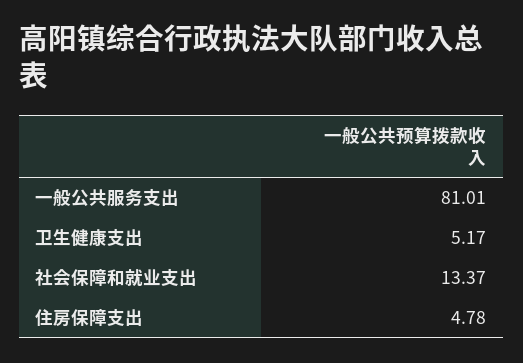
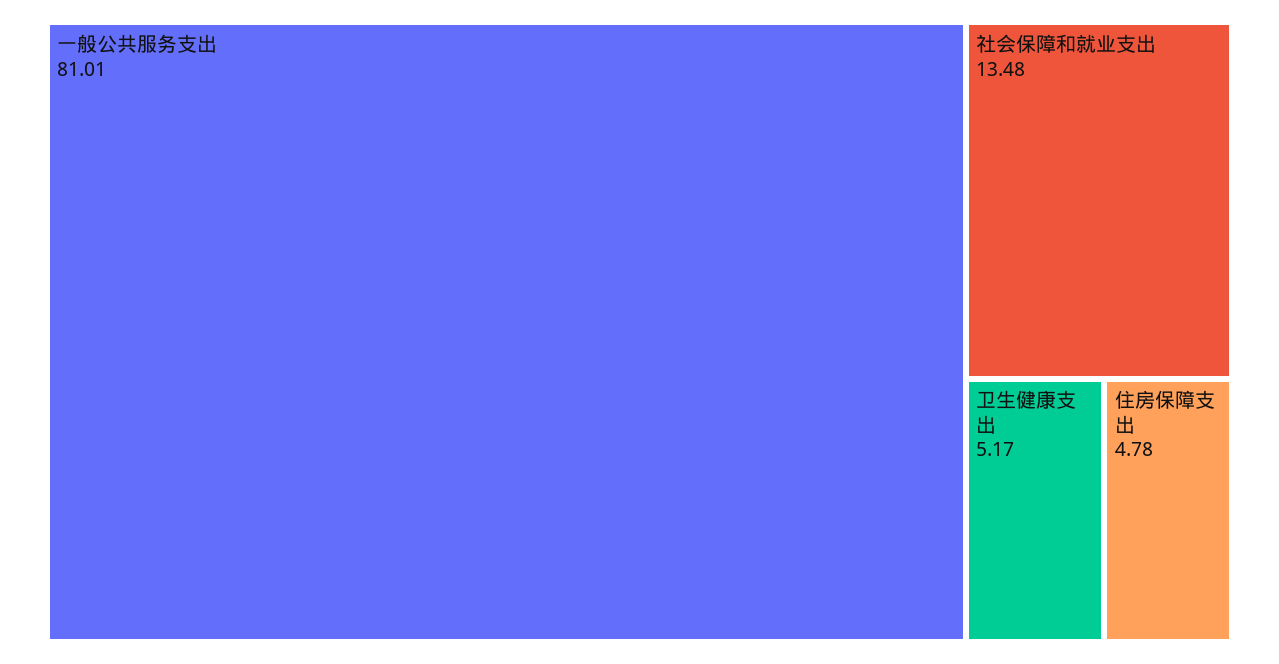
社会保障和就业支出: 13.37 -> 13.48

